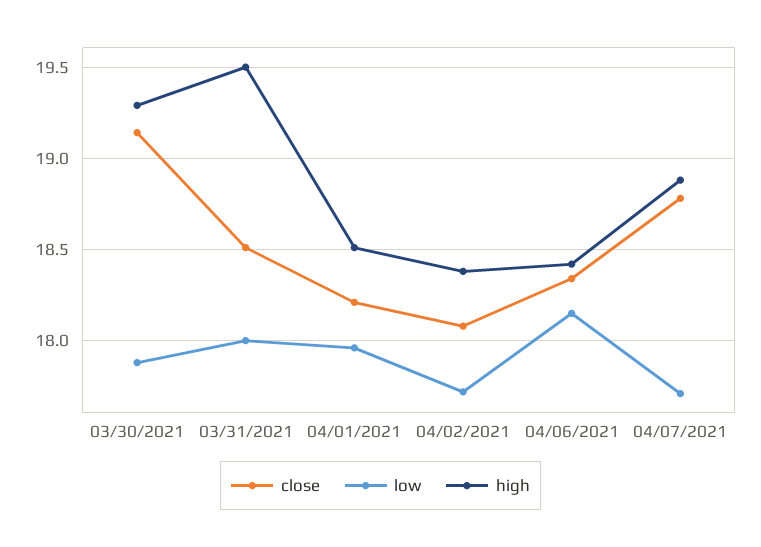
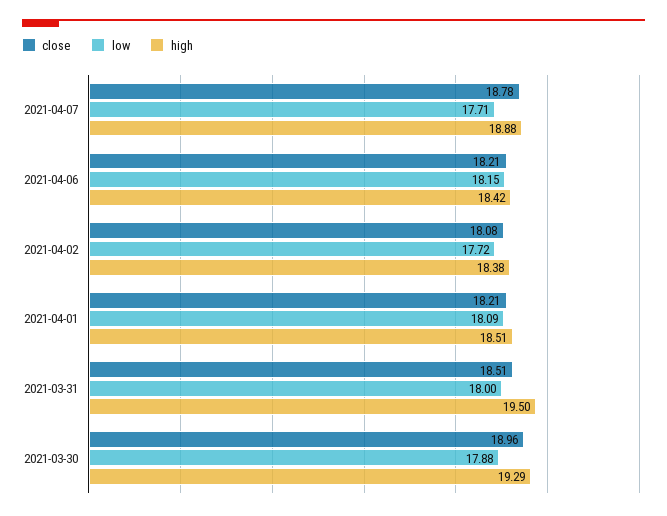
close, 03/30/2021: 19.15 -> 18.96
low, 04/01/2021: 17.95 -> 18.09
close, 04/06/2021: 18.35 -> 18.21

